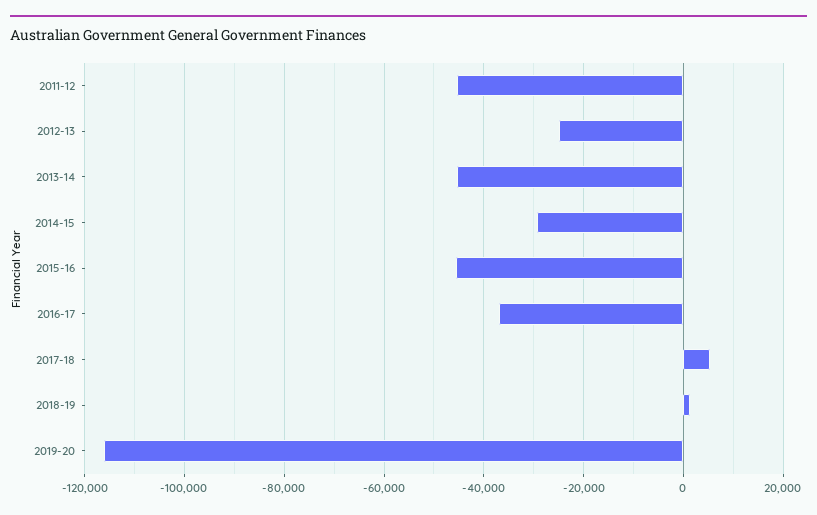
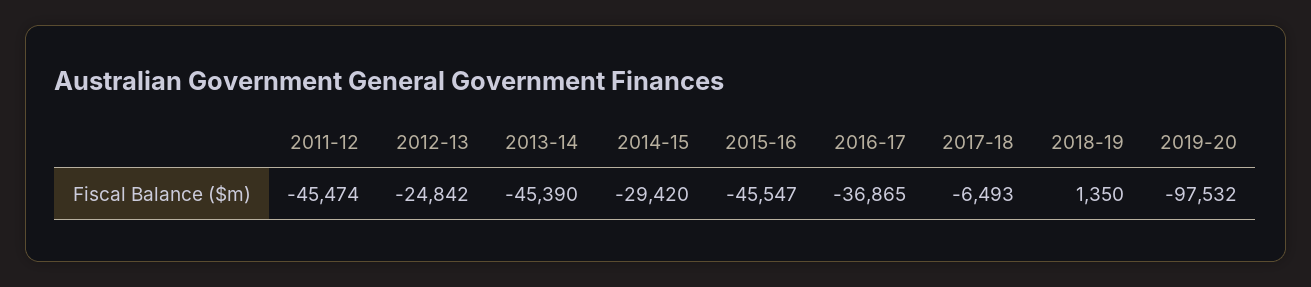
2017-18: 6000 -> -6493
2019-20: -116000 -> -97532

